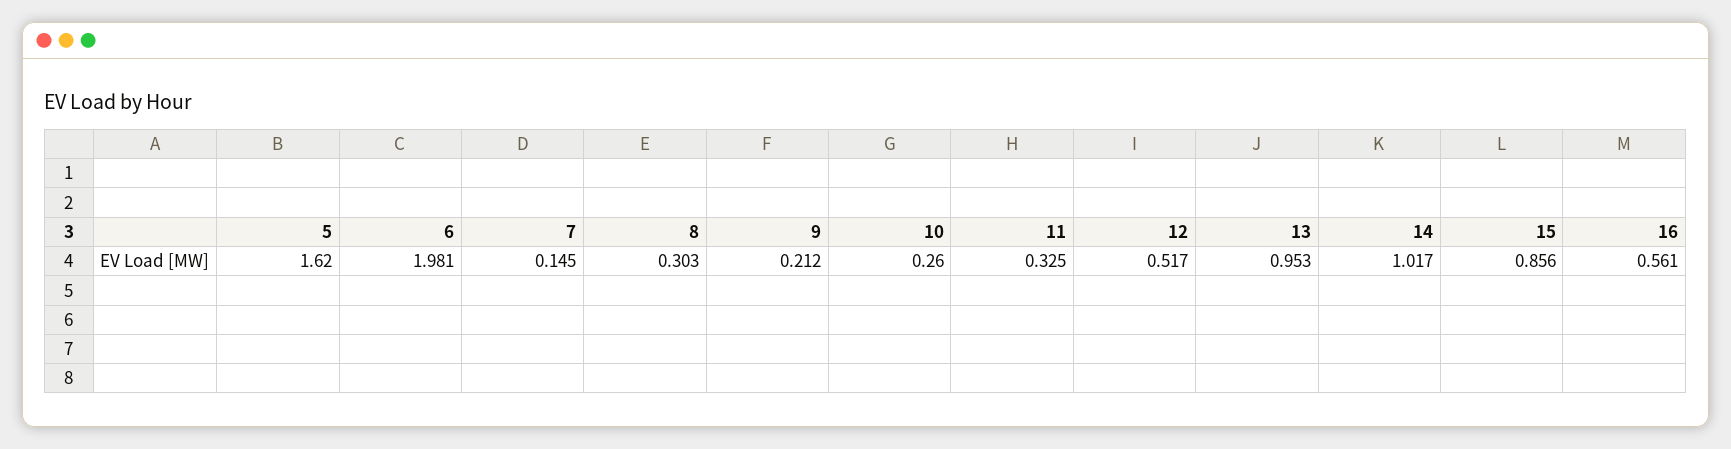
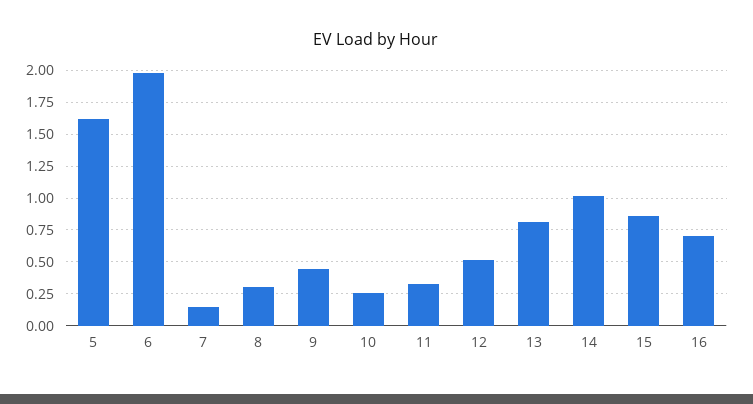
9: 0.212 -> 0.45
13: 0.953 -> 0.8
16: 0.561 -> 0.7

